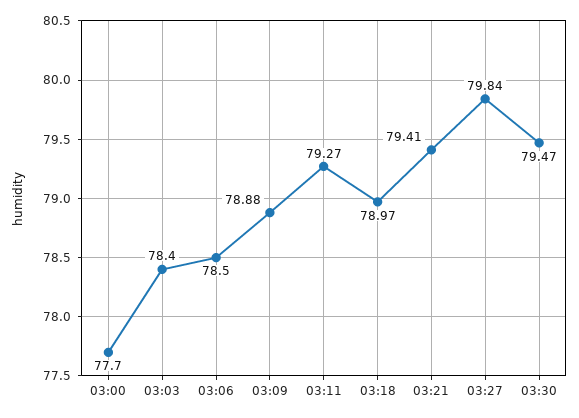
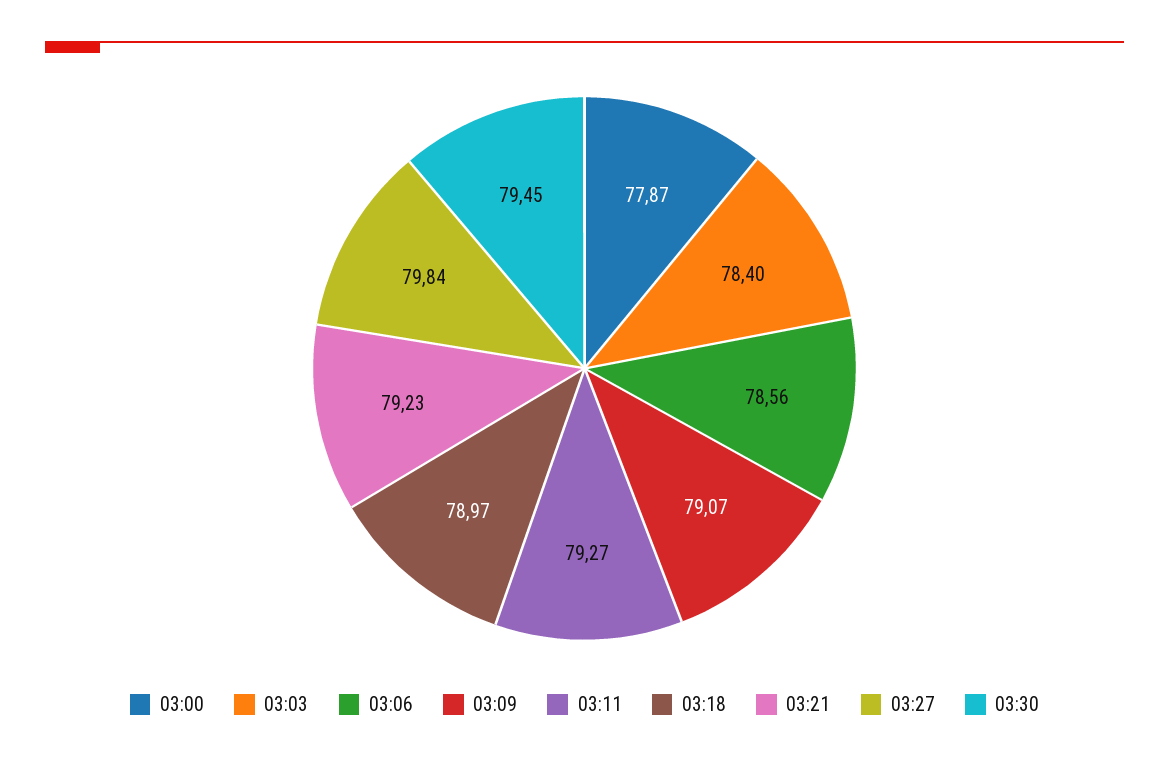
03:00: 77.7 -> 77.87
03:06: 78.5 -> 78.56
03:09: 78.88 -> 79.07
03:21: 79.41 -> 79.23
03:30: 79.47 -> 79.45

